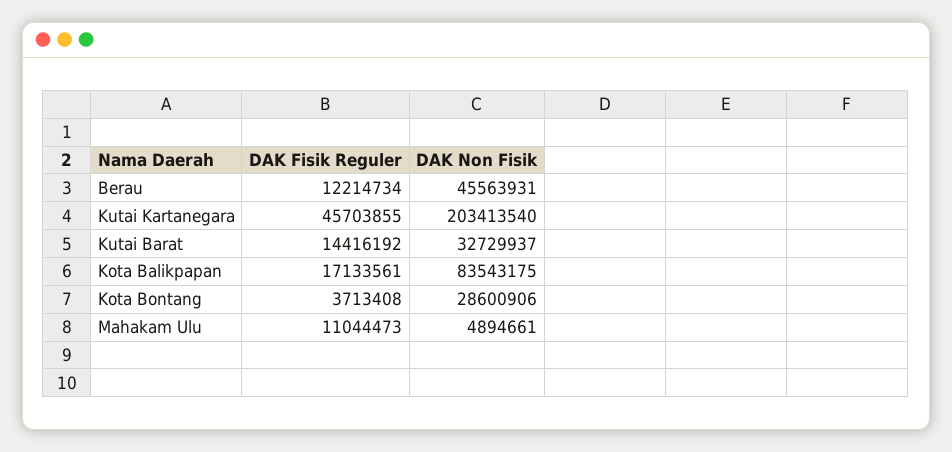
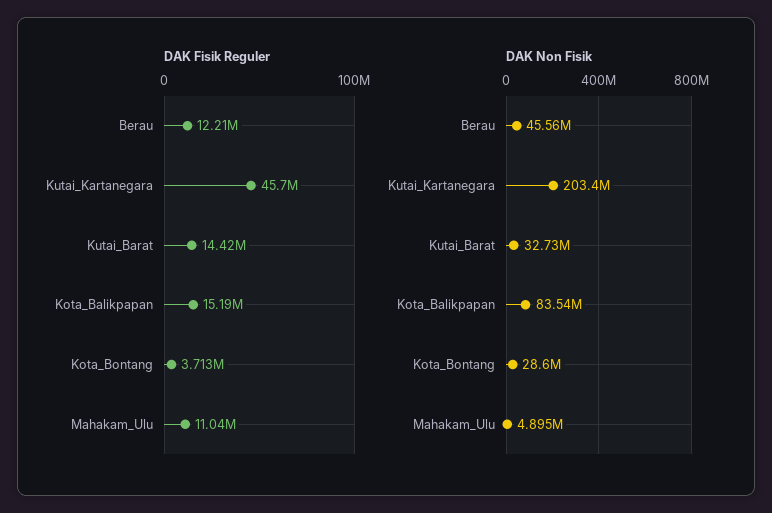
DAK Fisik Reguler, Kota Balikpapan: 17133561 -> 15190000

